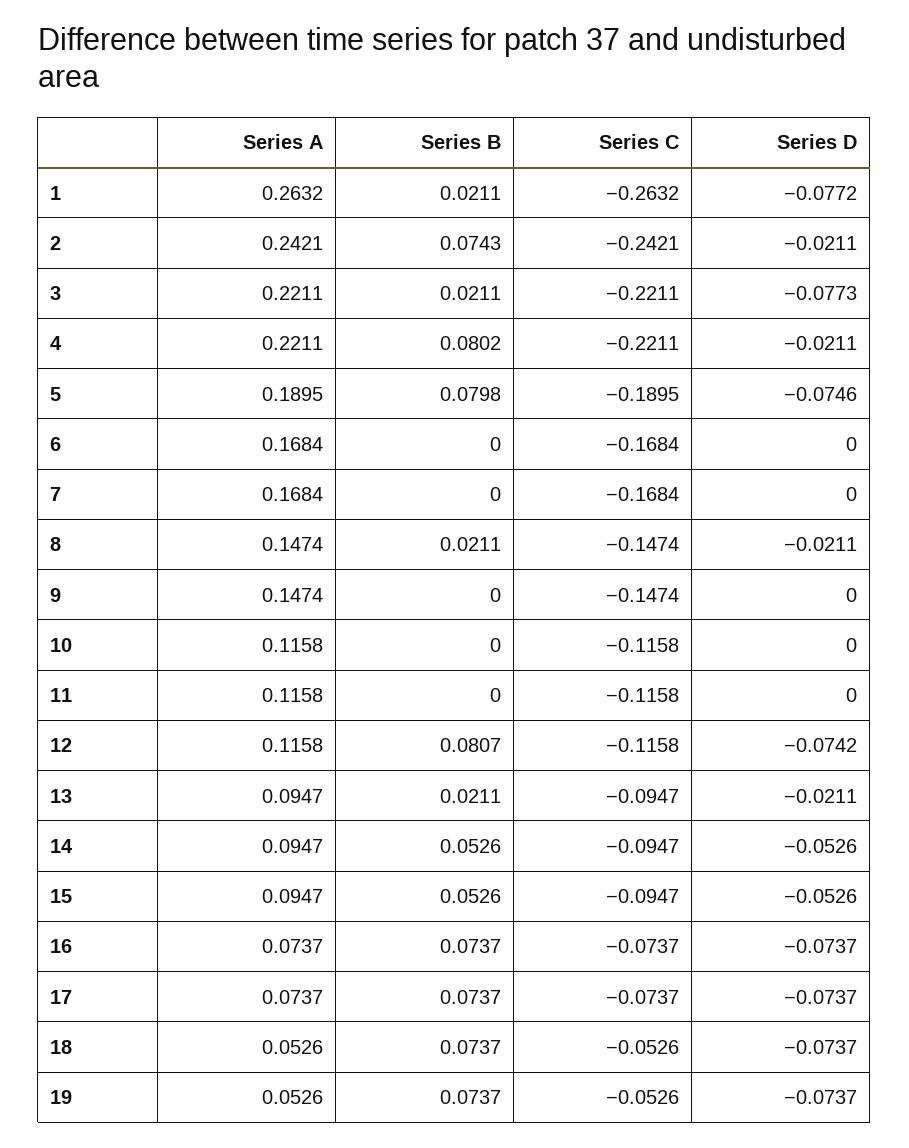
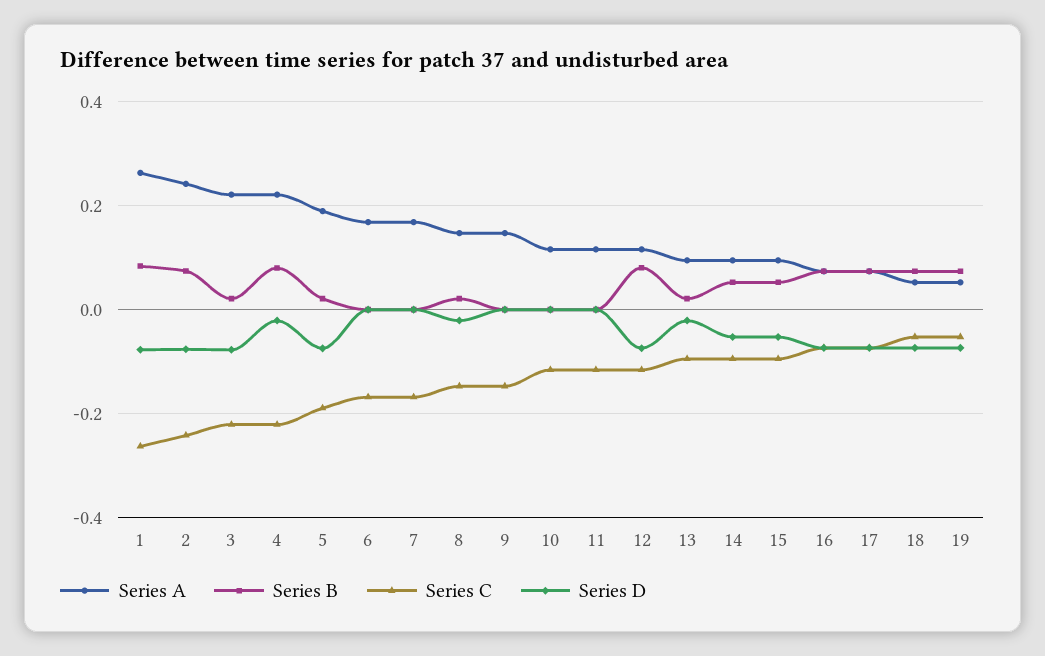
Series B, 1: 0.0211 -> 0.08
Series D, 2: -0.0211 -> -0.08
Series B, 5: 0.0798 -> 0.02

